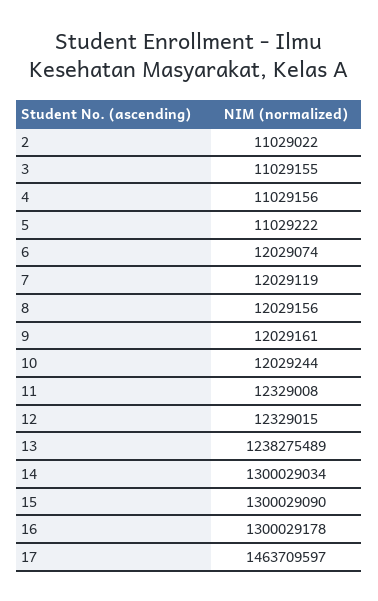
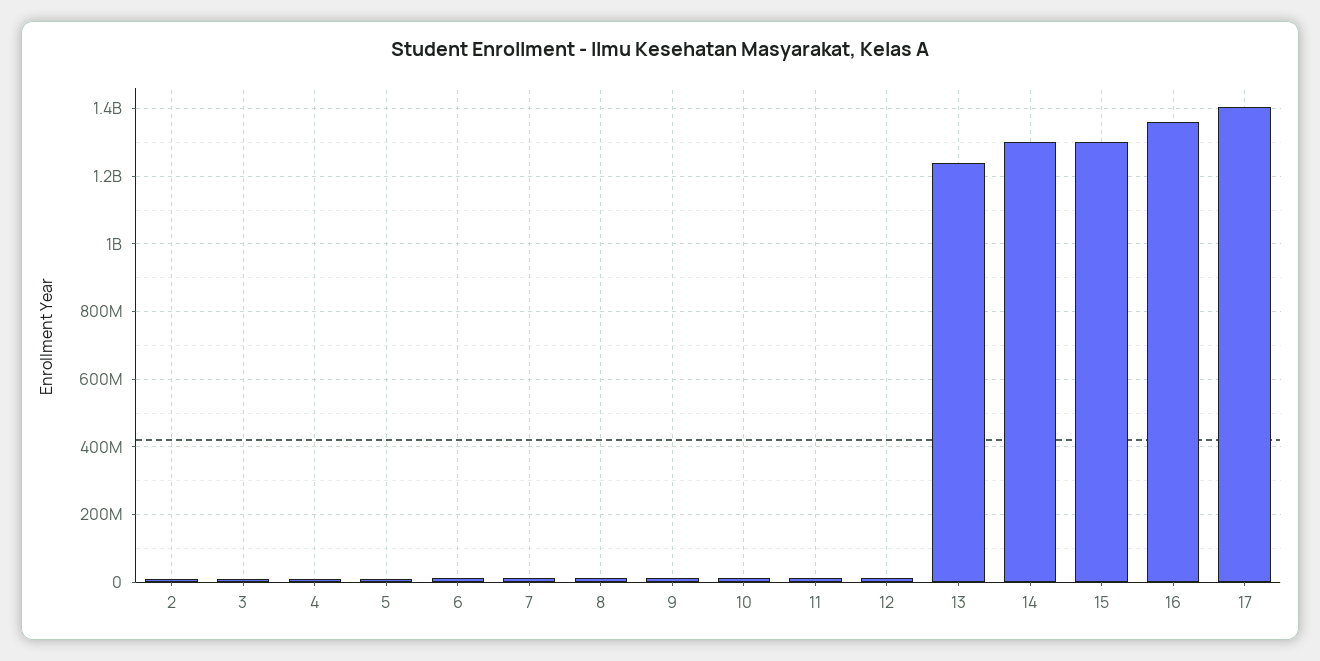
16: 1300029178 -> 1360000000
17: 1463709597 -> 1400000000

